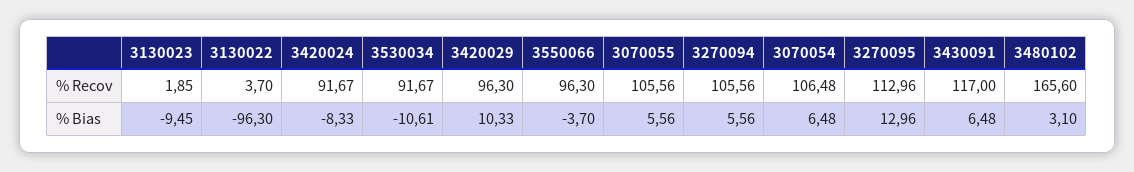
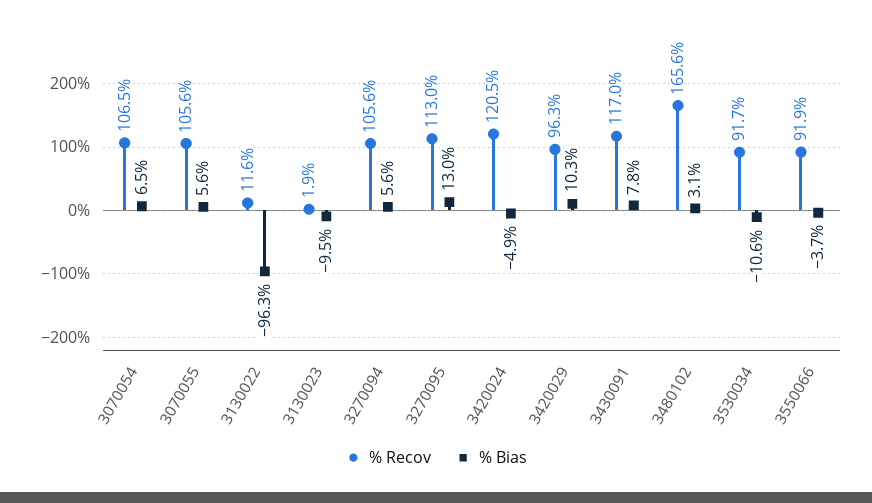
% Recov, 3130022: 3.7 -> 11.6
% Recov, 3420024: 91.67 -> 120.5
% Recov, 3550066: 96.3 -> 91.9
% Bias, 3420024: -8.33 -> -4.9
% Bias, 3430091: 6.48 -> 7.8

